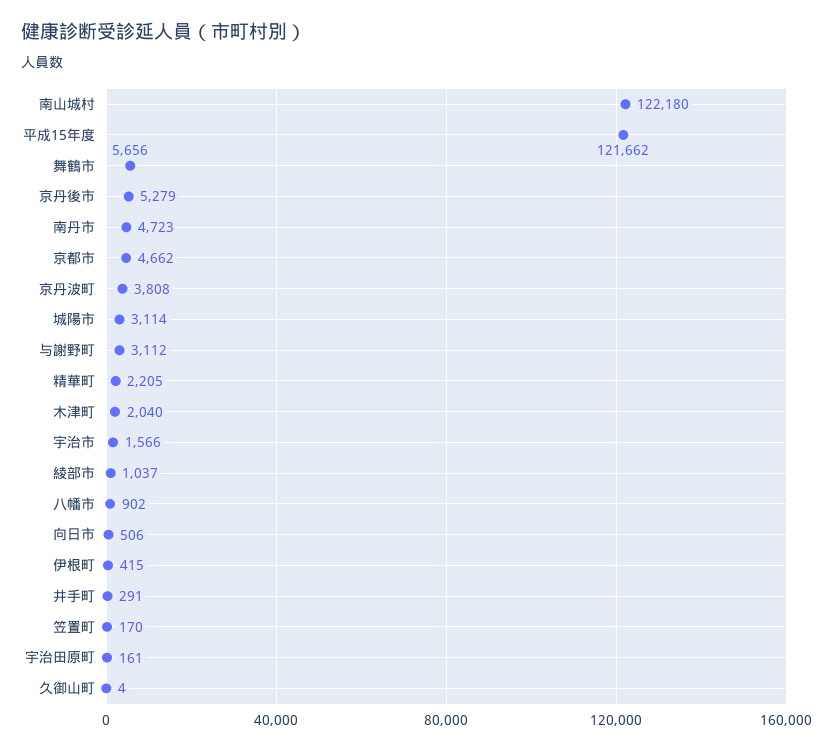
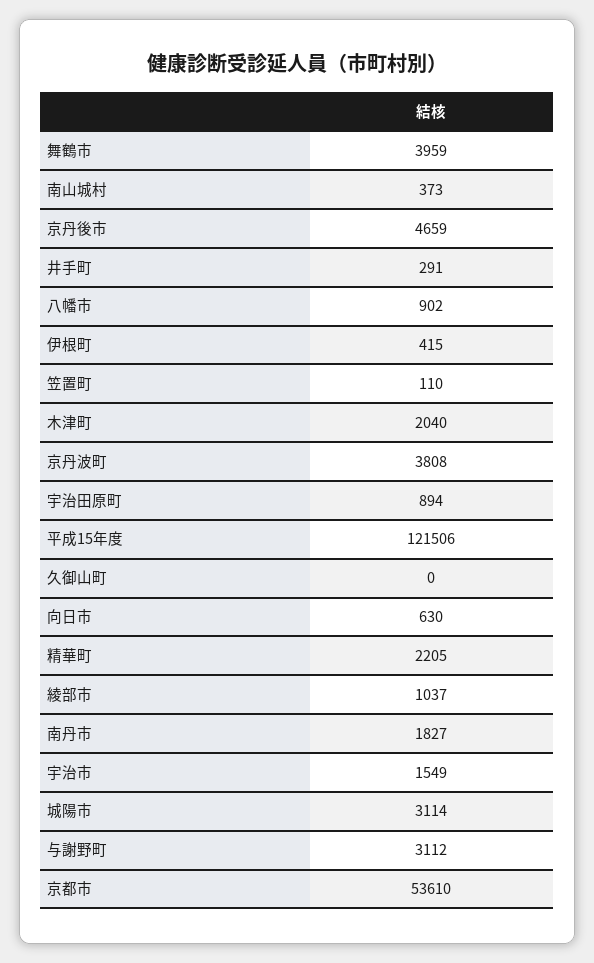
南山城村: 122180 -> 373
平成15年度: 121662 -> 121506
舞鶴市: 5656 -> 3959
京丹後市: 5279 -> 4659
南丹市: 4723 -> 1827
京都市: 4662 -> 53610
宇治市: 1566 -> 1549
向日市: 506 -> 630
笠置町: 170 -> 110
宇治田原町: 161 -> 894
久御山町: 4 -> 0

